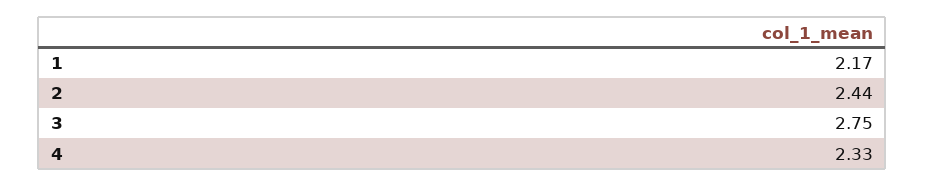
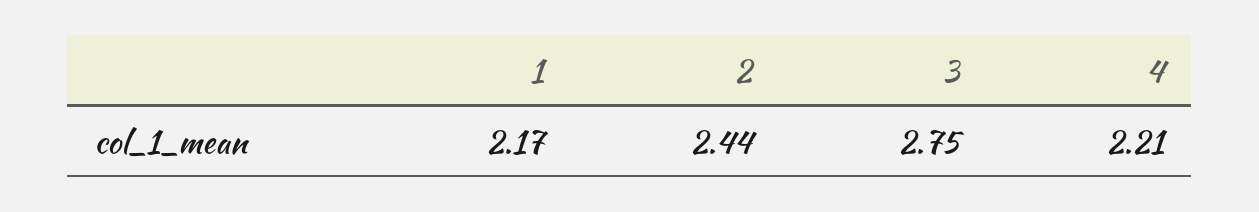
4: 2.33 -> 2.21

